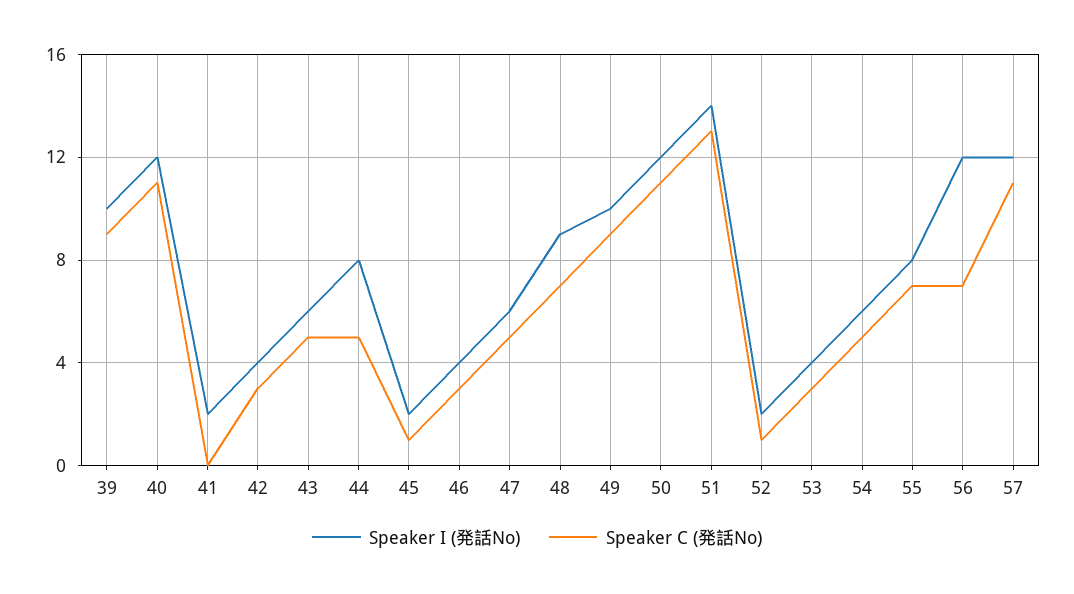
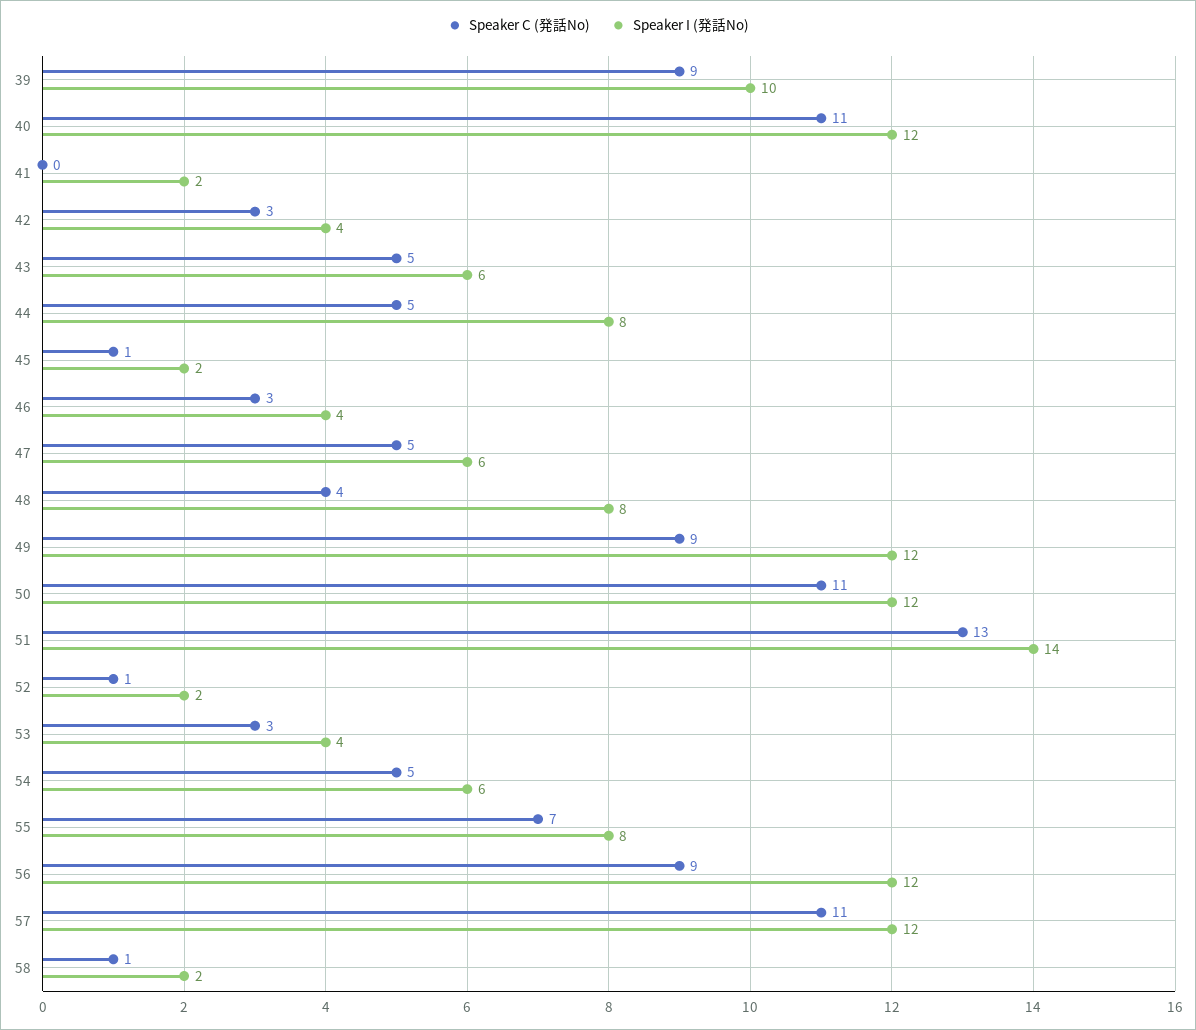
Speaker I (発話No), 48: 9 -> 8
Speaker C (発話No), 48: 7 -> 4
Speaker I (発話No), 49: 10 -> 12
Speaker C (発話No), 56: 7 -> 9
Speaker C (発話No), 58: none -> 1
Speaker I (発話No), 58: none -> 2

